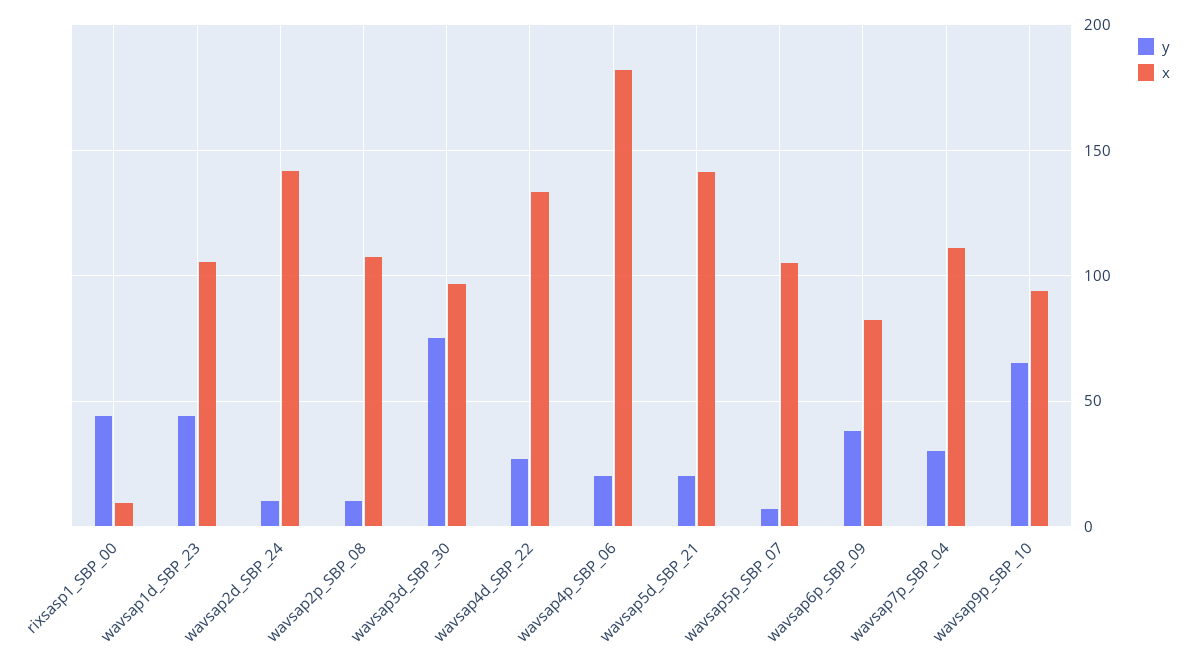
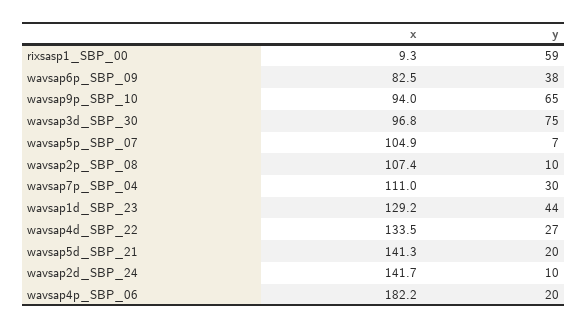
y, rixsasp1_SBP_00: 45 -> 59
x, wavsap1d_SBP_23: 105 -> 129.2

